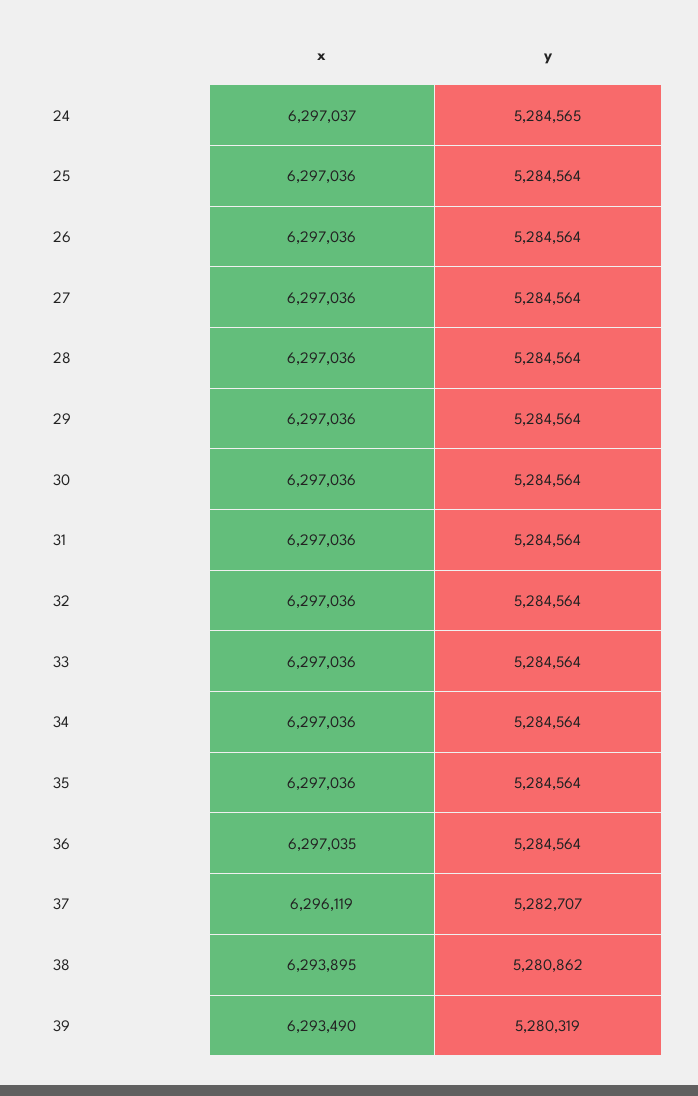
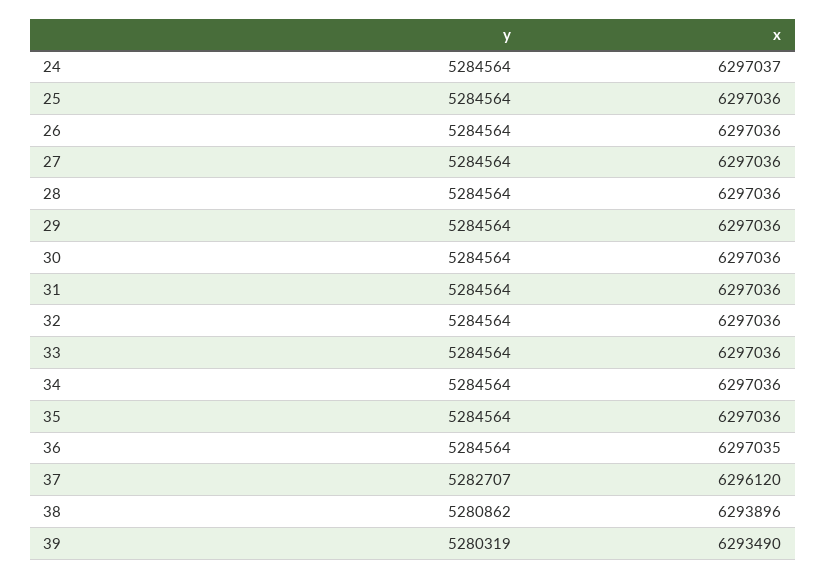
y, 24: 5284565 -> 5284564
x, 37: 6296119 -> 6296120
x, 38: 6293895 -> 6293896

